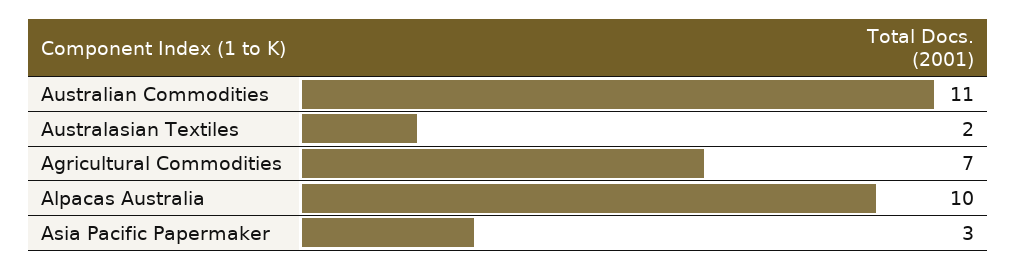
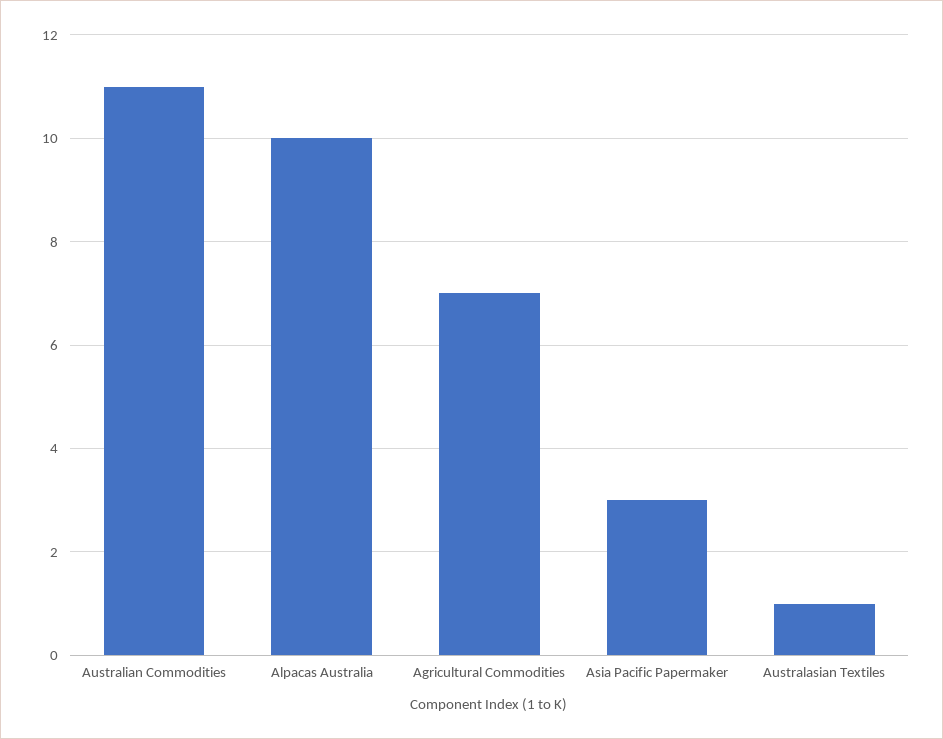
Australasian Textiles: 2 -> 1

